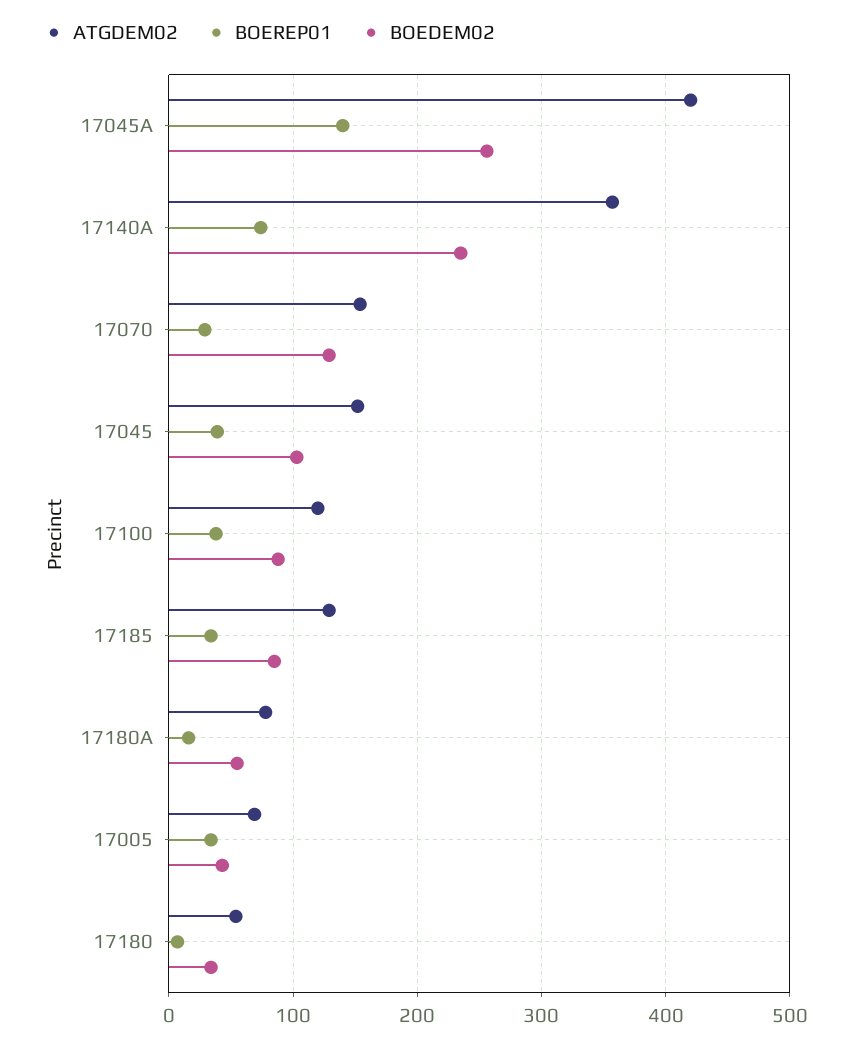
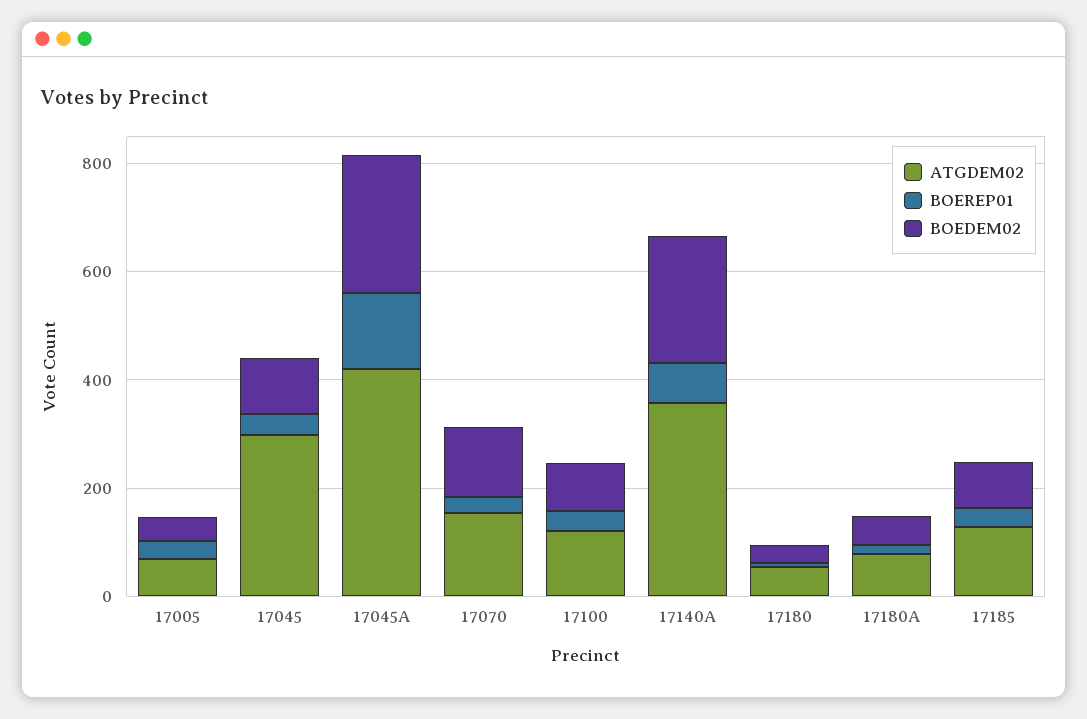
ATGDEM02, 17045: 150 -> 300

